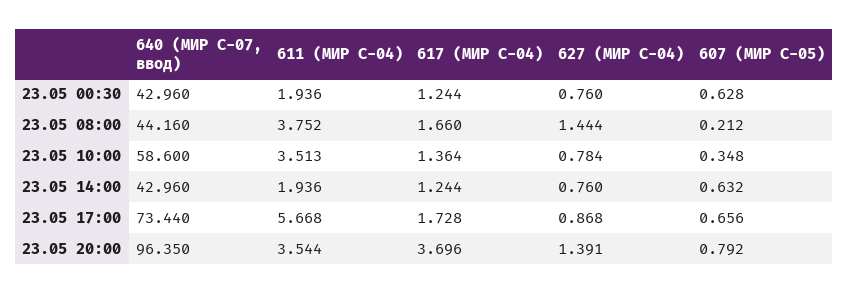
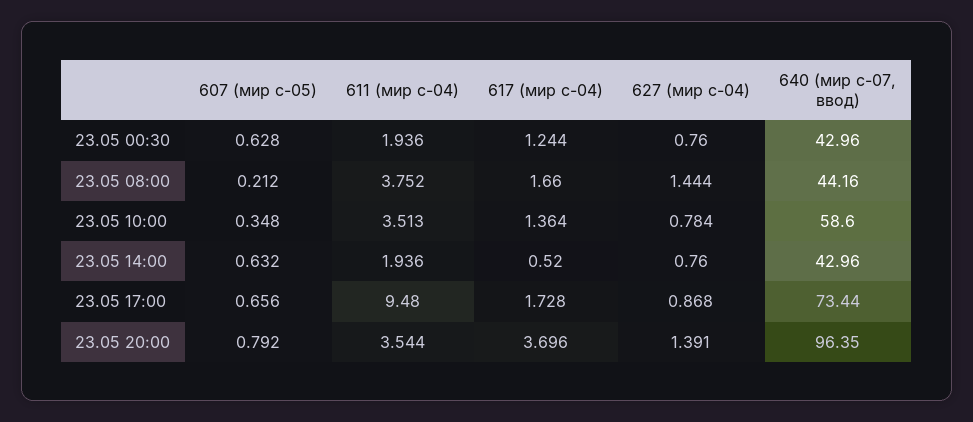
617 (МИР С-04), 23.05 14:00: 1.244 -> 0.52
611 (МИР С-04), 23.05 17:00: 5.668 -> 9.48

